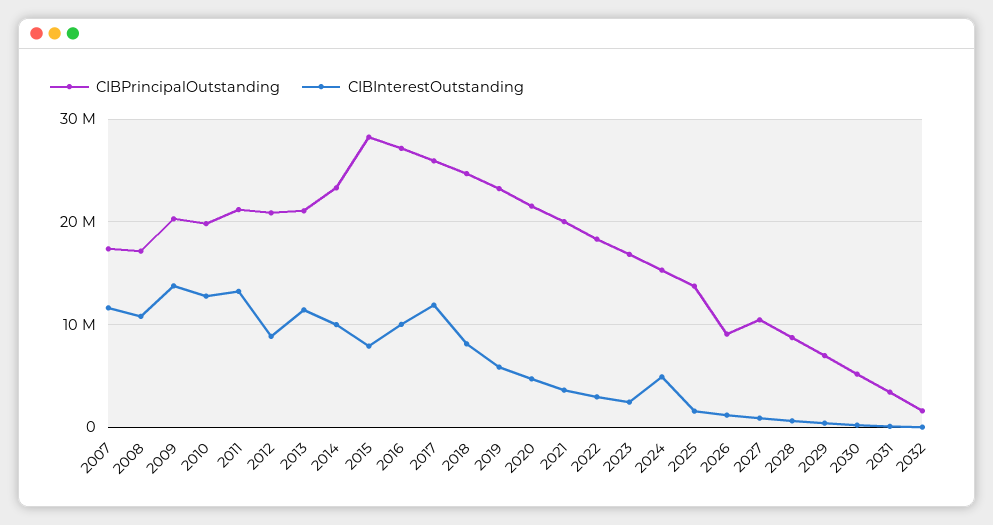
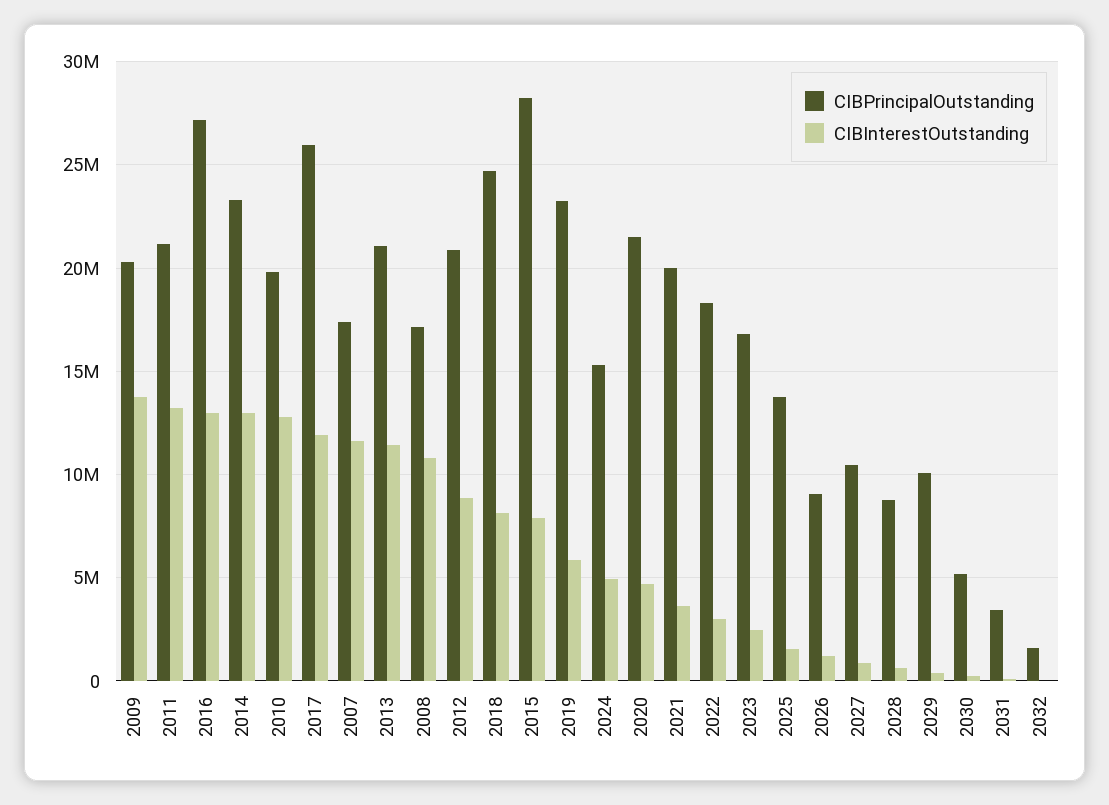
CIBInterestOutstanding, 2014: 10000000 -> 13000000
CIBInterestOutstanding, 2016: 10000000 -> 13000000
CIBPrincipalOutstanding, 2029: 7000000 -> 10000000

